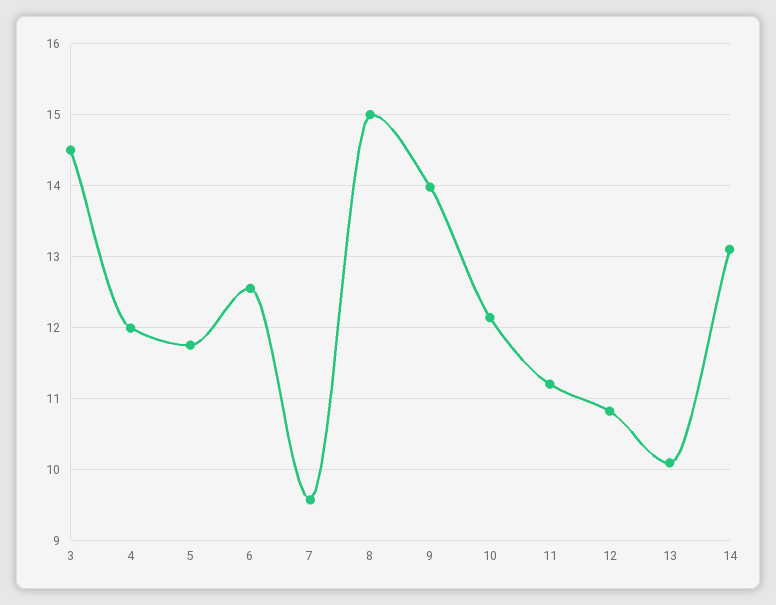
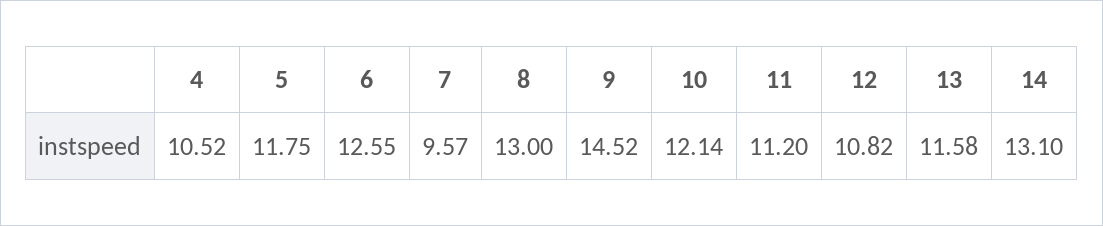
3: 14.5 -> none
4: 12 -> 10.52
8: 15 -> 13
9: 14 -> 14.52
13: 10.1 -> 11.58

